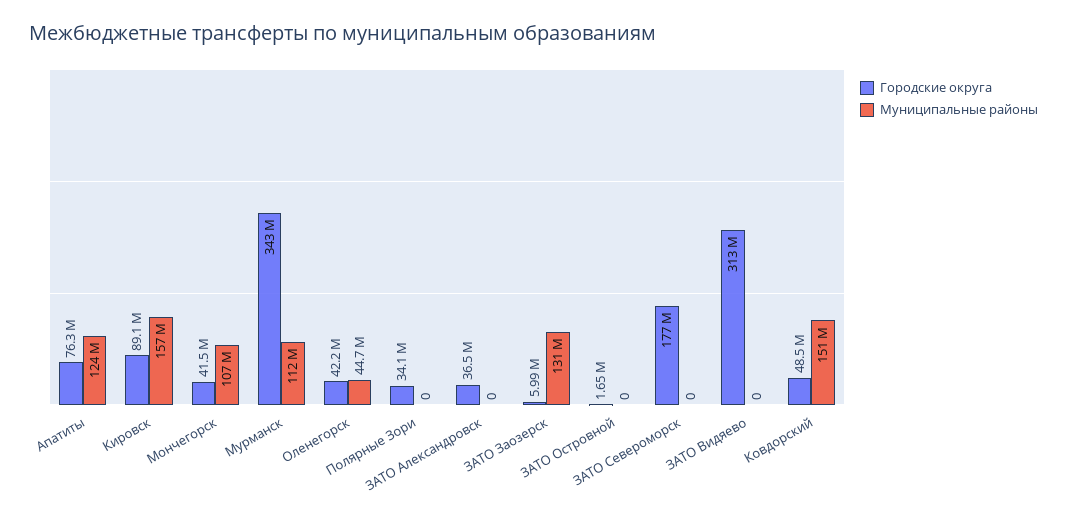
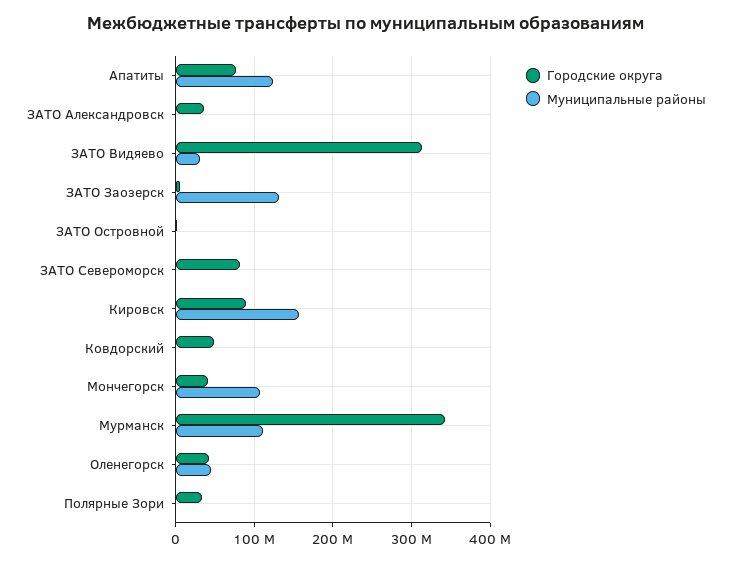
Городские округа, ЗАТО Североморск: 177000000 -> 80000000
Муниципальные районы, ЗАТО Видяево: 0 -> 30000000
Муниципальные районы, Ковдорский: 151000000 -> 0

